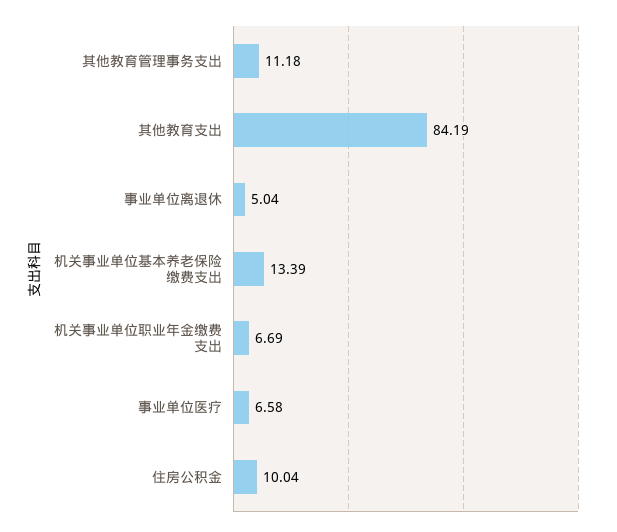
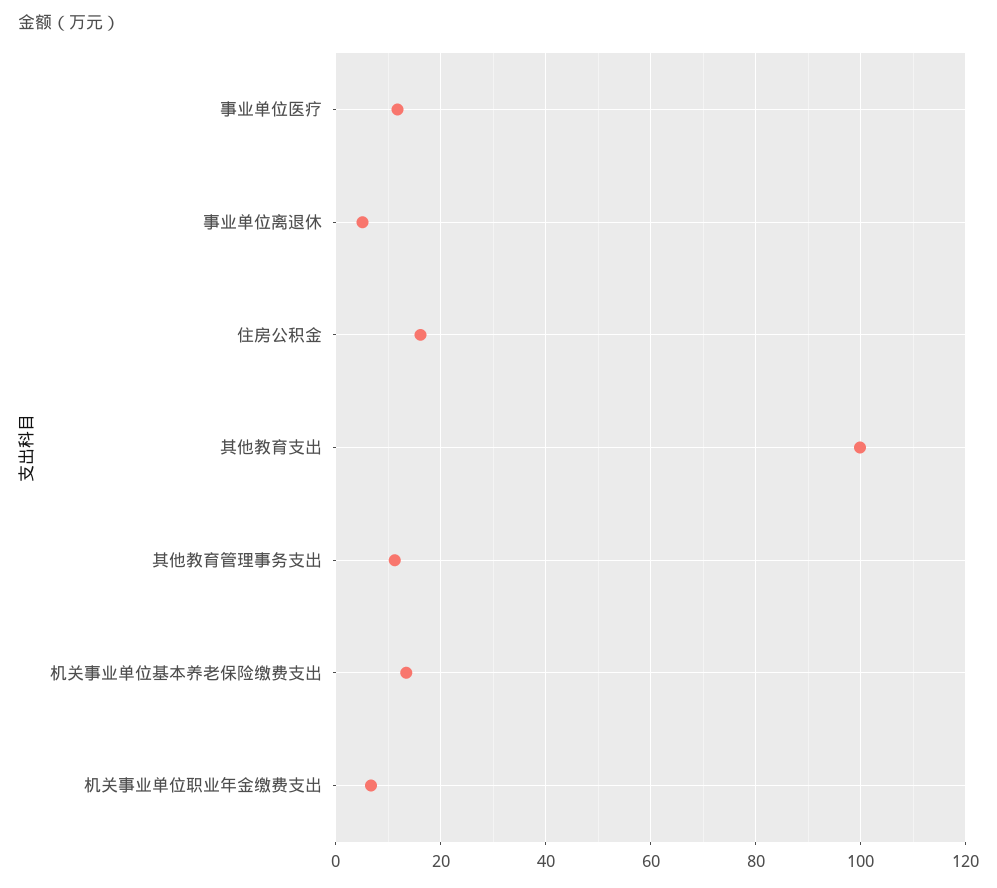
其他教育支出: 84.19 -> 100
事业单位医疗: 6.58 -> 12
住房公积金: 10.04 -> 16

